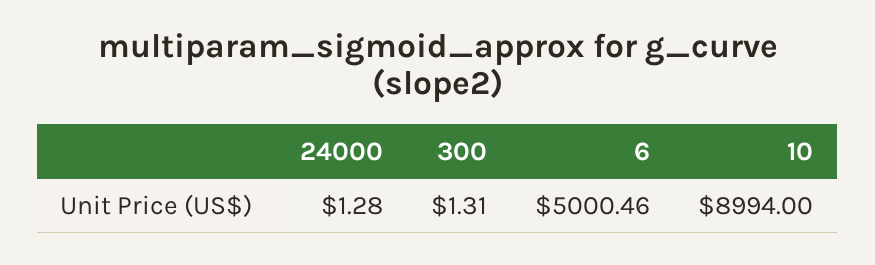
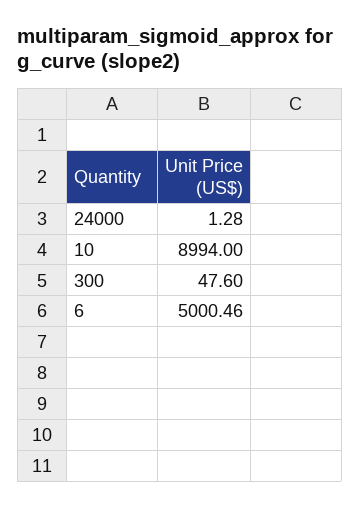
300: 1.31 -> 47.6

